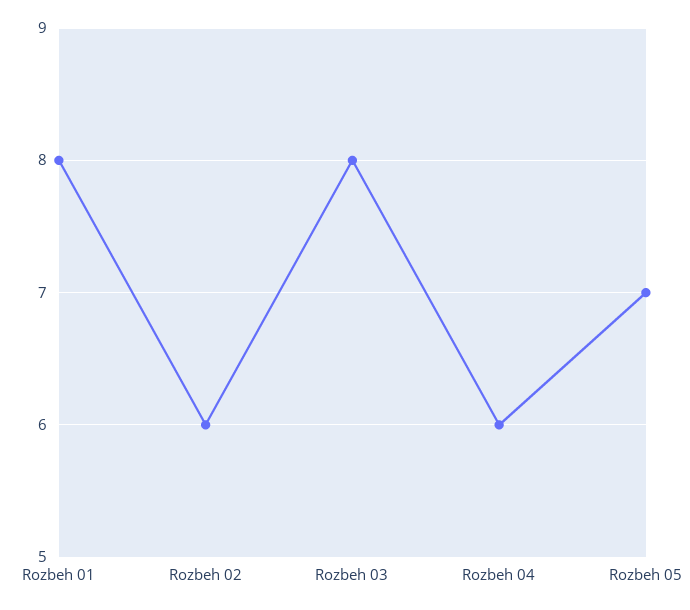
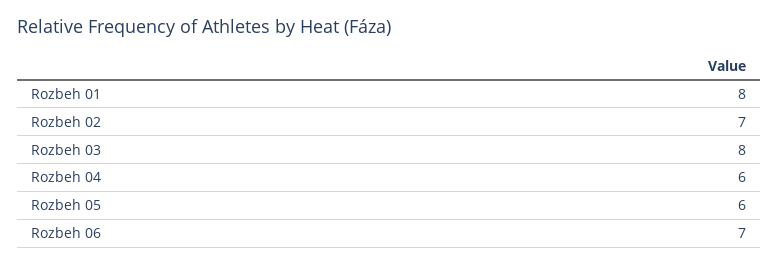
Rozbeh 02: 6 -> 7
Rozbeh 05: 7 -> 6
Rozbeh 06: none -> 7

